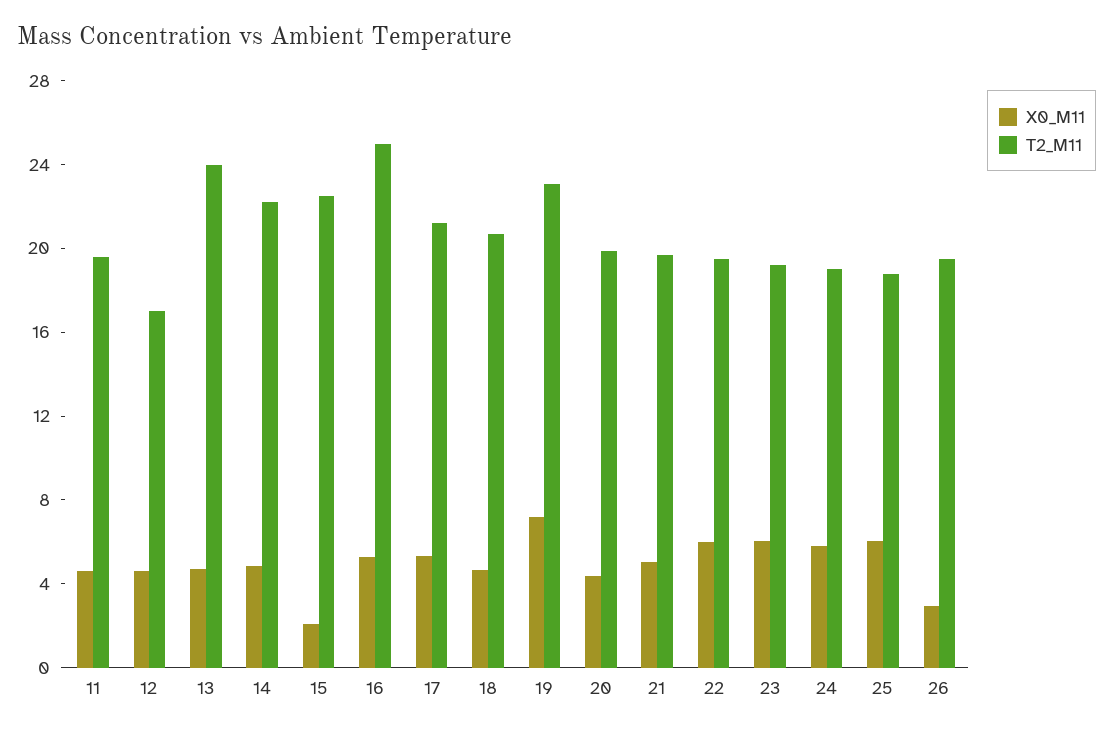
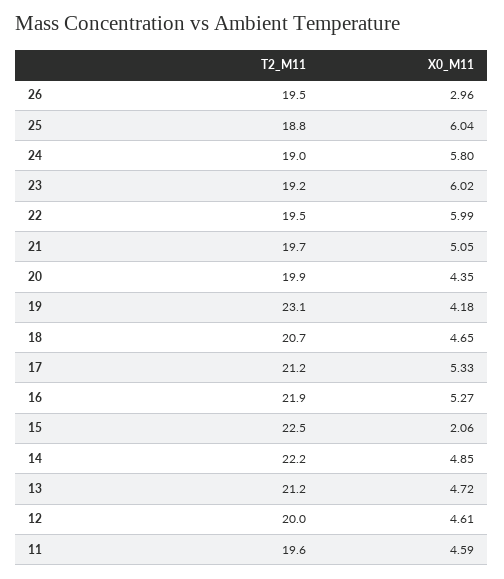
T2_M11, 12: 17 -> 20
T2_M11, 13: 24 -> 21.2
T2_M11, 16: 25 -> 21.9
X0_M11, 19: 7 -> 4.18

